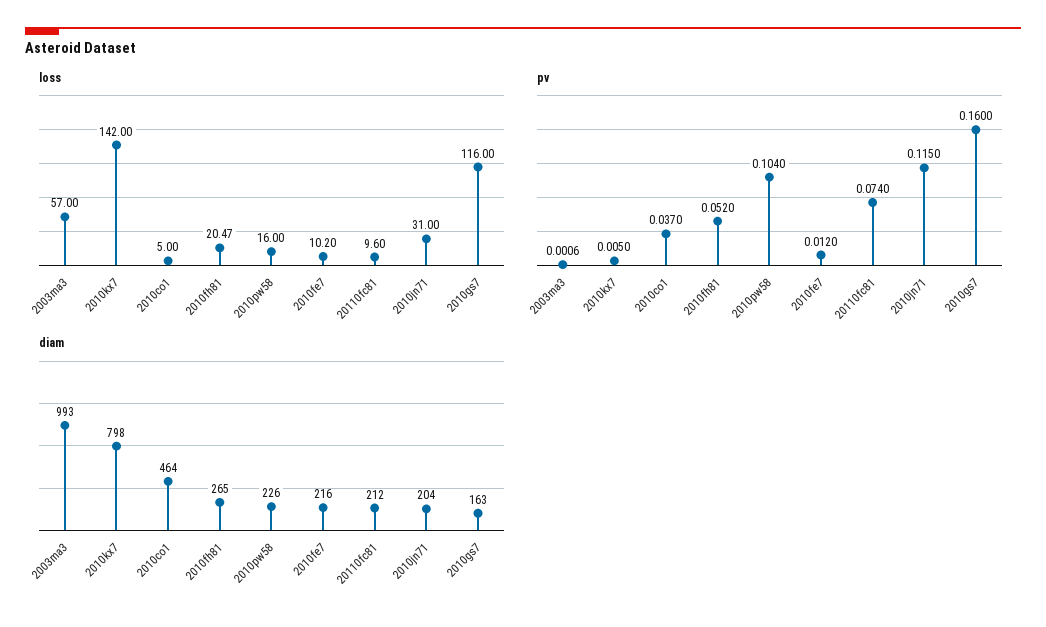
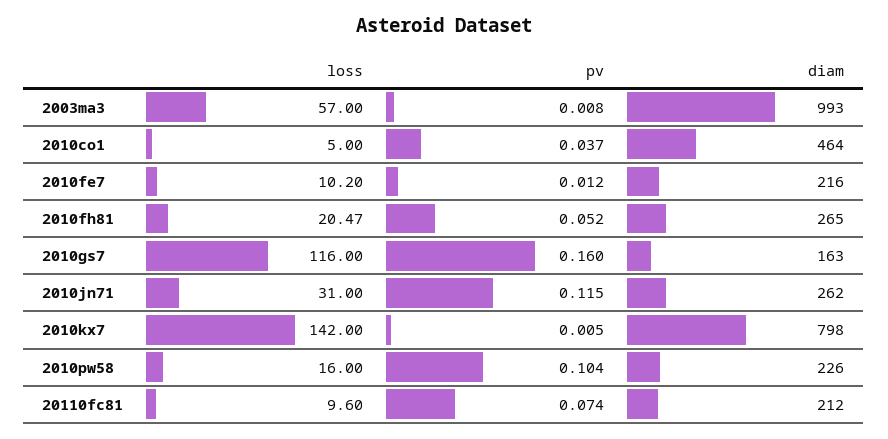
pv, 2003ma3: 0.0006 -> 0.008
diam, 2010jn71: 204 -> 262

